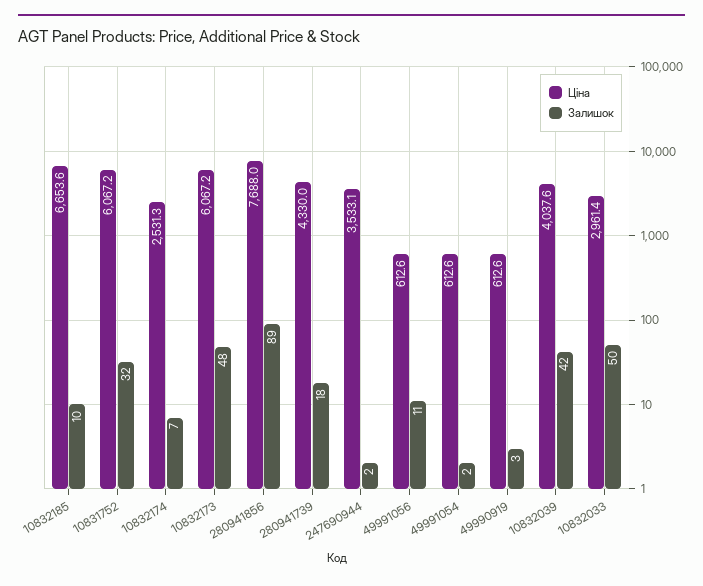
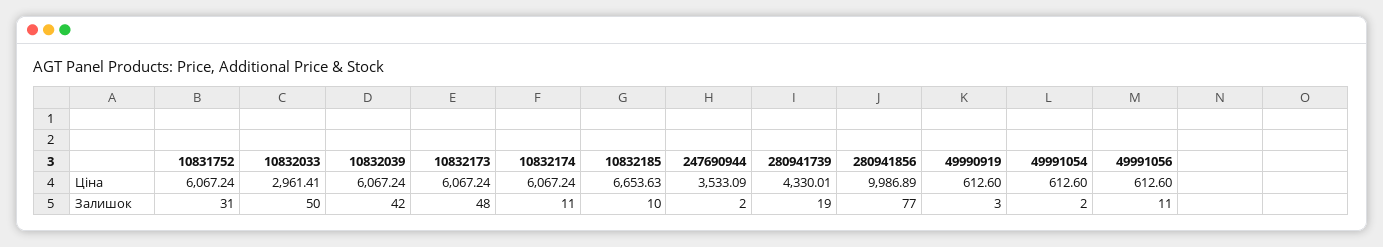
Залишок, 10831752: 32 -> 31
Ціна, 10832174: 2531.3 -> 6067.24
Залишок, 10832174: 7 -> 11
Ціна, 280941856: 7688 -> 9986.89
Залишок, 280941856: 89 -> 77
Залишок, 280941739: 18 -> 19
Ціна, 10832039: 4037.6 -> 6067.24

